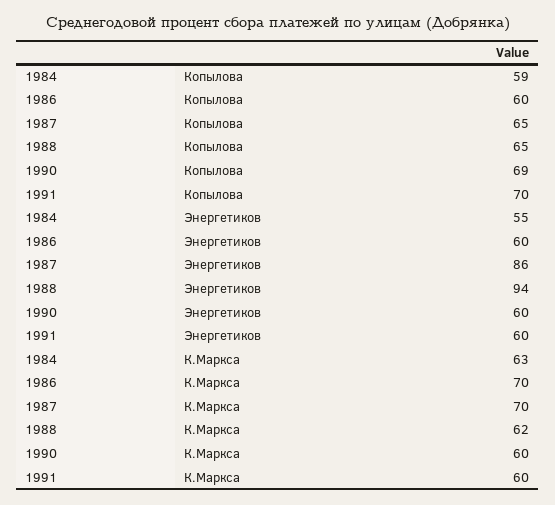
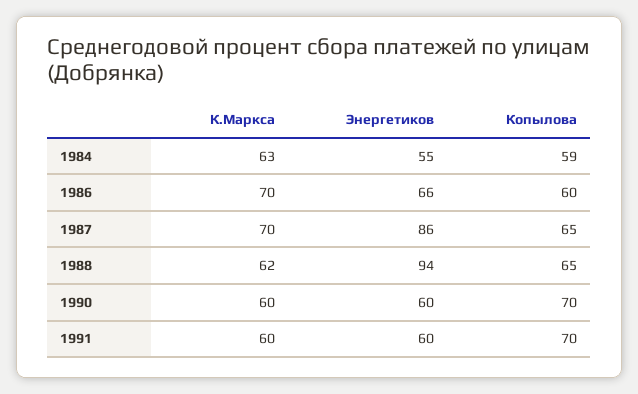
1990, Копылова: 69 -> 70
1986, Энергетиков: 60 -> 66

